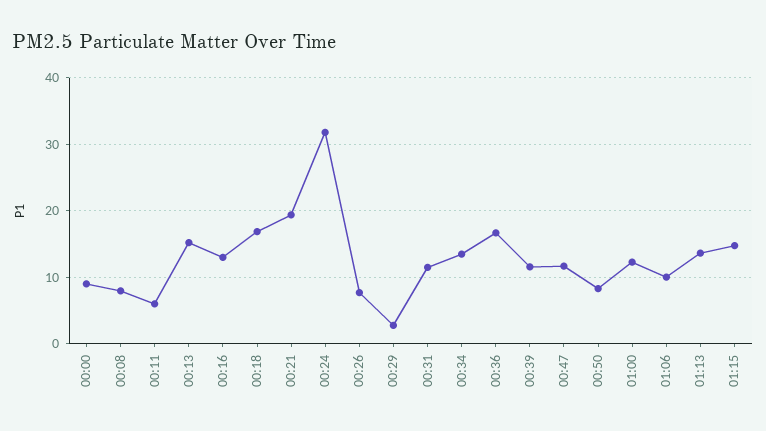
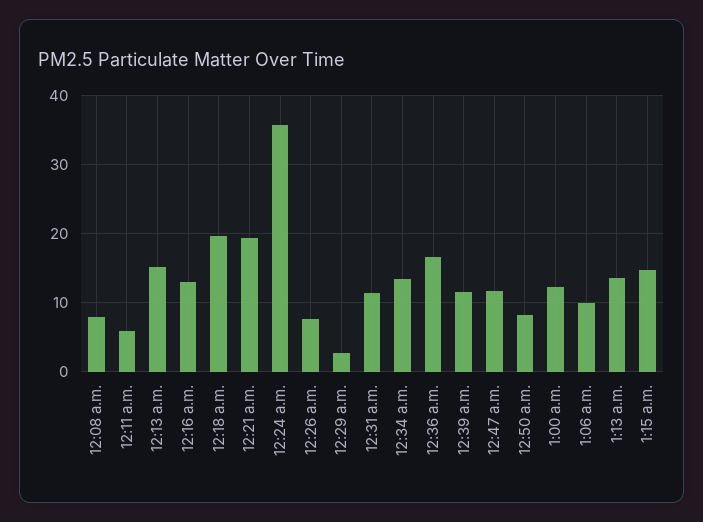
00:00: 9 -> none
00:18: 17 -> 20
00:24: 32 -> 36

